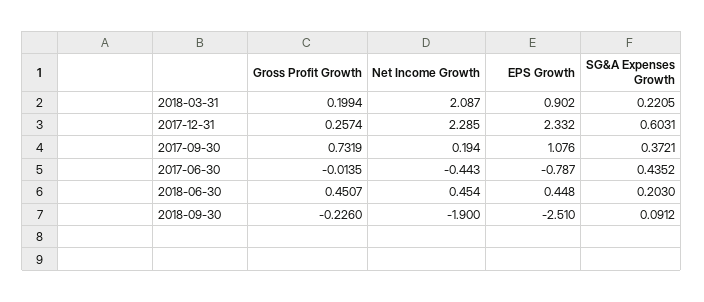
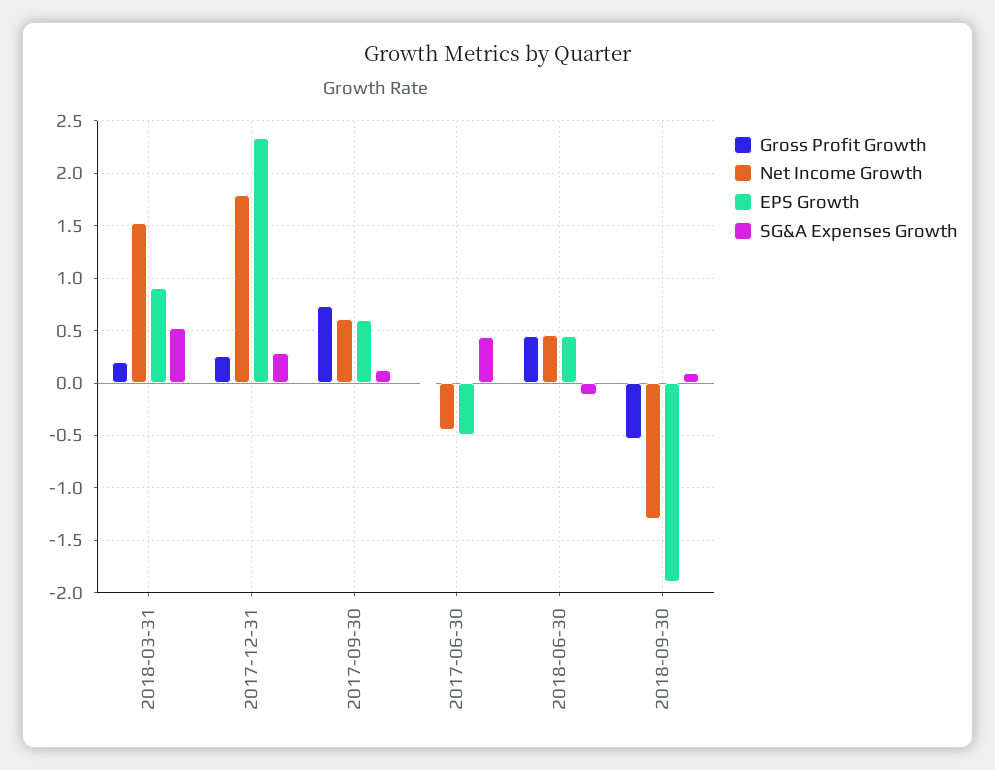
Net Income Growth, 2018-03-31: 2.087 -> 1.5
SG&A Expenses Growth, 2018-03-31: 0.2205 -> 0.5
Net Income Growth, 2017-12-31: 2.285 -> 1.8
SG&A Expenses Growth, 2017-12-31: 0.6031 -> 0.3
Net Income Growth, 2017-09-30: 0.194 -> 0.6
EPS Growth, 2017-09-30: 1.076 -> 0.6
SG&A Expenses Growth, 2017-09-30: 0.3721 -> 0.1
EPS Growth, 2017-06-30: -0.787 -> -0.5
SG&A Expenses Growth, 2018-06-30: 0.203 -> -0.1
Gross Profit Growth, 2018-09-30: -0.226 -> -0.5
Net Income Growth, 2018-09-30: -1.9 -> -1.3
EPS Growth, 2018-09-30: -2.51 -> -1.9

